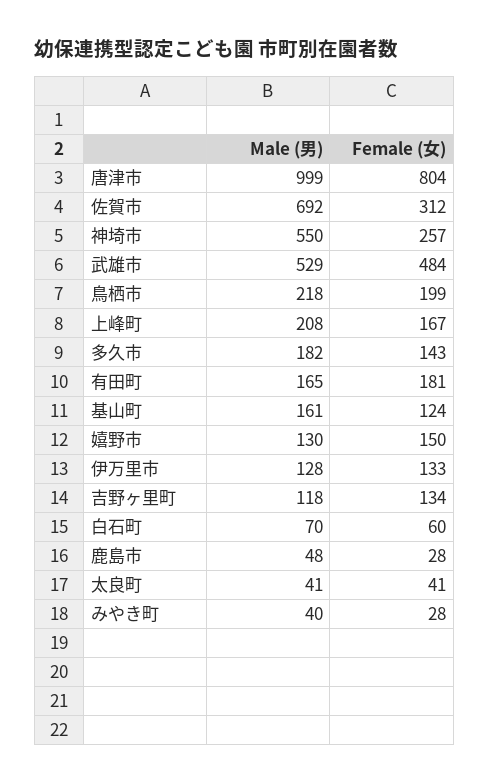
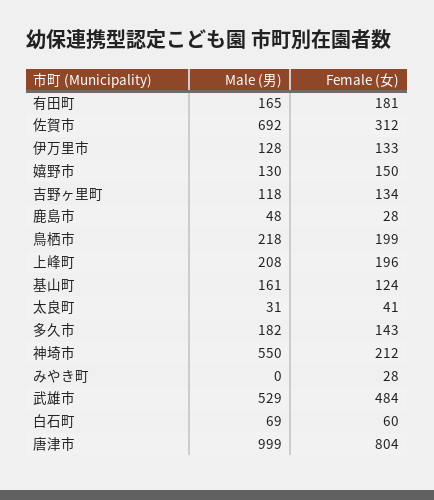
Female (女), 神埼市: 257 -> 212
Female (女), 上峰町: 167 -> 196
Male (男), 白石町: 70 -> 69
Male (男), 太良町: 41 -> 31
Male (男), みやき町: 40 -> 0

